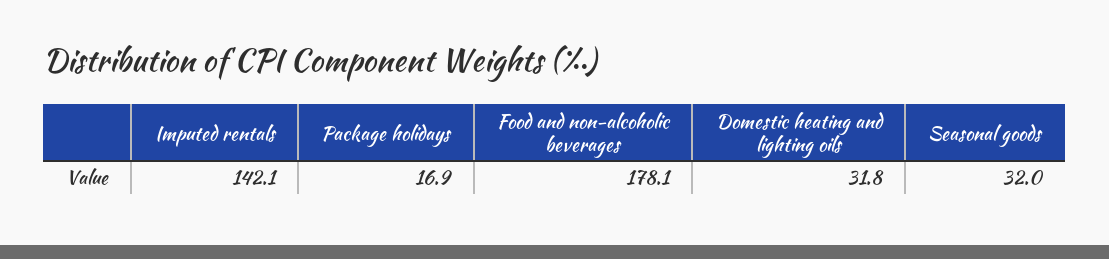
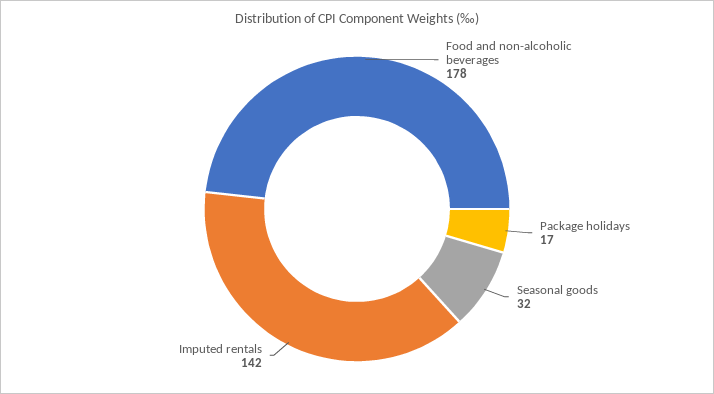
Domestic heating and lighting oils: 31.8 -> none

